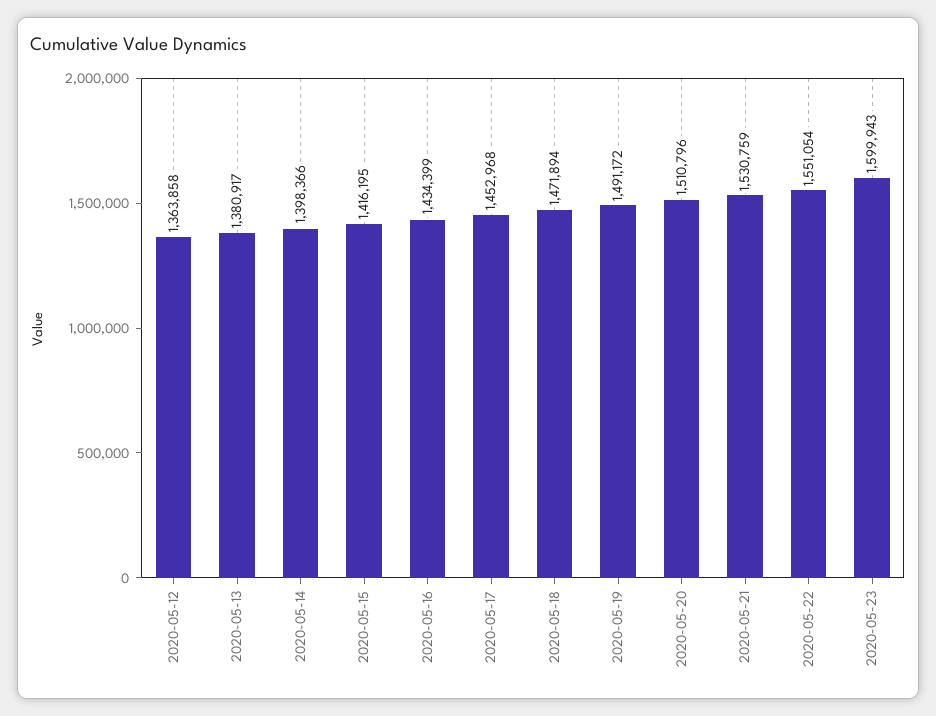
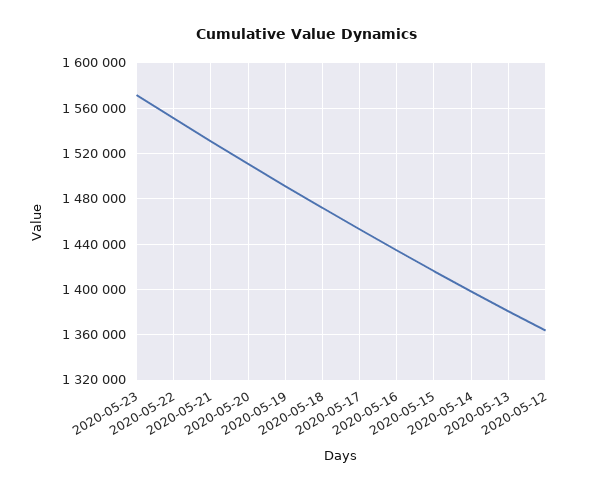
2020-05-23: 1599943 -> 1570000

